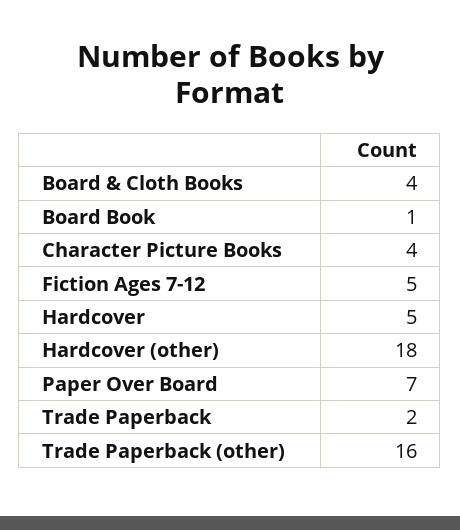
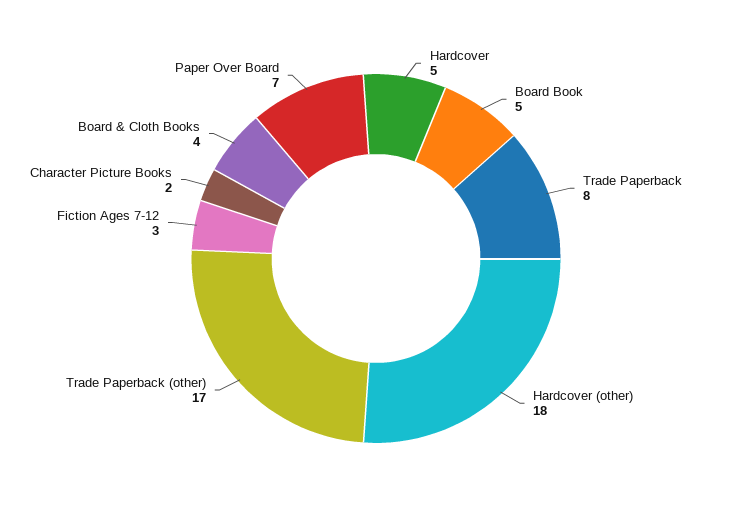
Board Book: 1 -> 5
Character Picture Books: 4 -> 2
Fiction Ages 7-12: 5 -> 3
Trade Paperback: 2 -> 8
Trade Paperback (other): 16 -> 17

